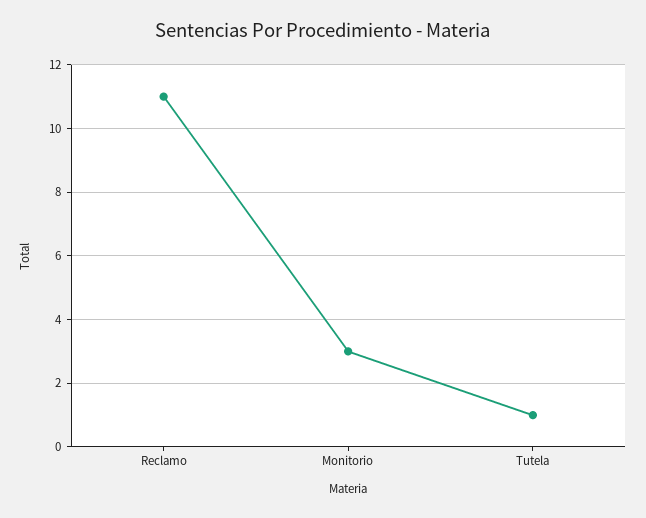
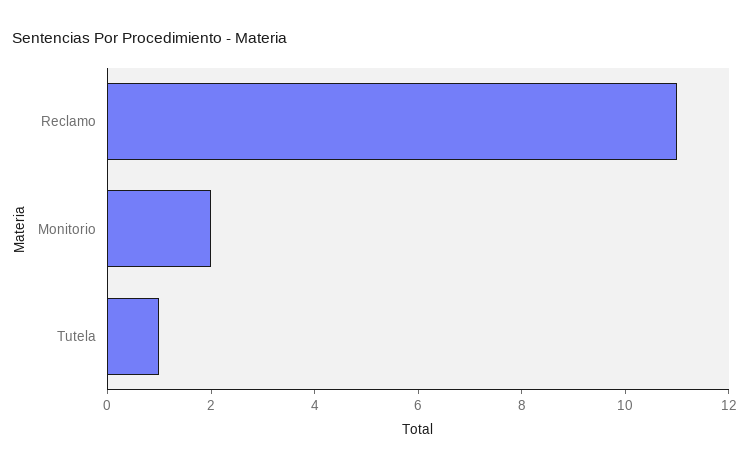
Monitorio: 3 -> 2

